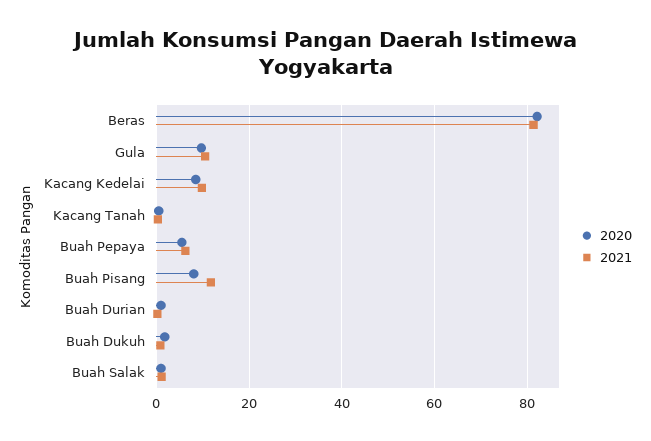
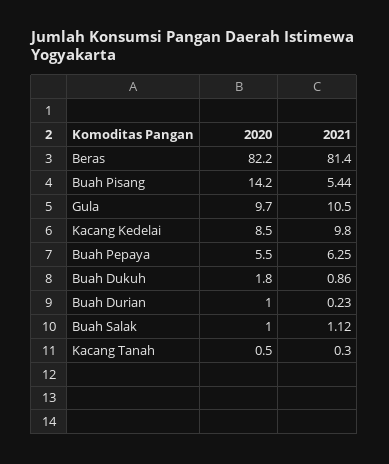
2020, Buah Pisang: 8 -> 14.2
2021, Buah Pisang: 12 -> 5.44

